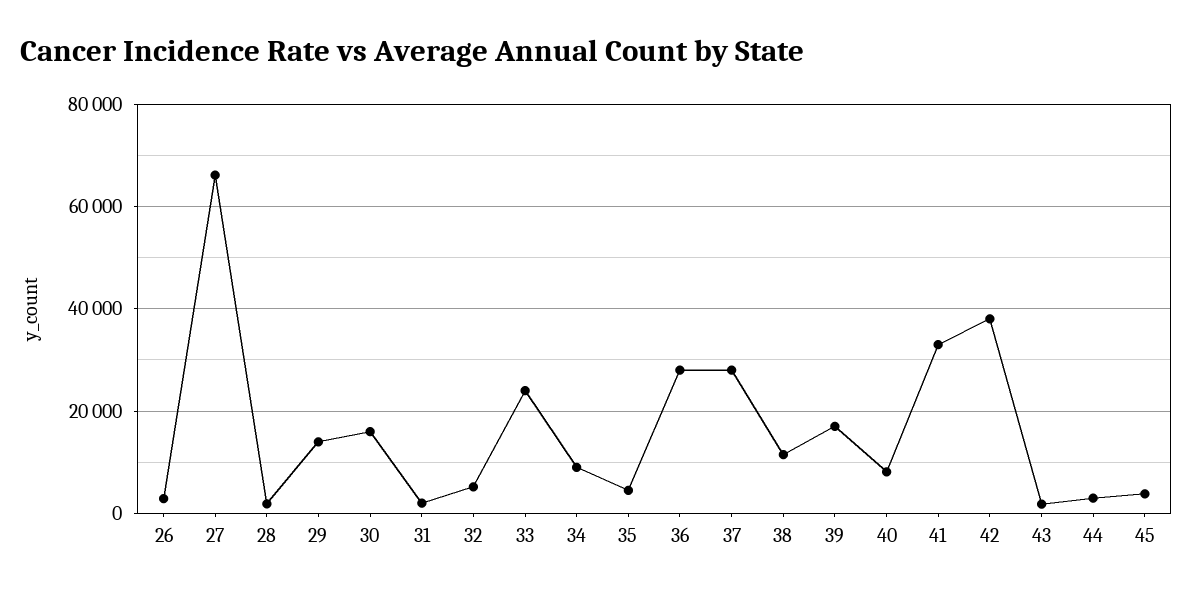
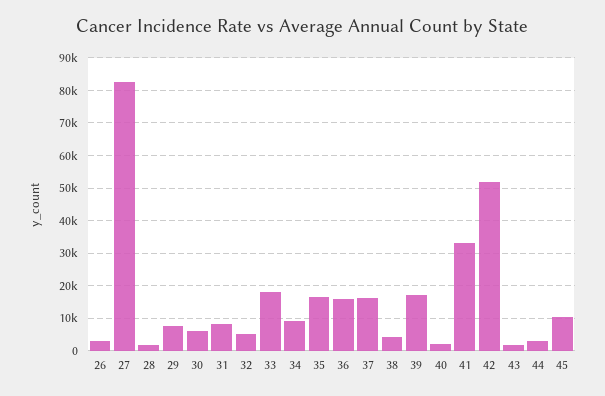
27: 66000 -> 82000
29: 14000 -> 8000
30: 16000 -> 6000
31: 2000 -> 8000
33: 24000 -> 18000
35: 4000 -> 16000
36: 28000 -> 16000
37: 28000 -> 16000
38: 12000 -> 4000
40: 8000 -> 2000
42: 38000 -> 52000
45: 4000 -> 10000

